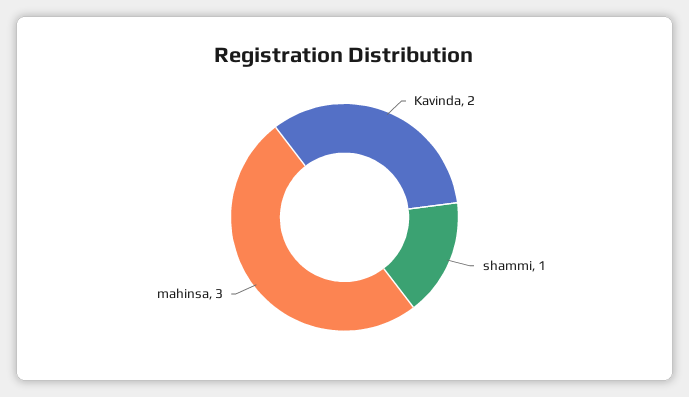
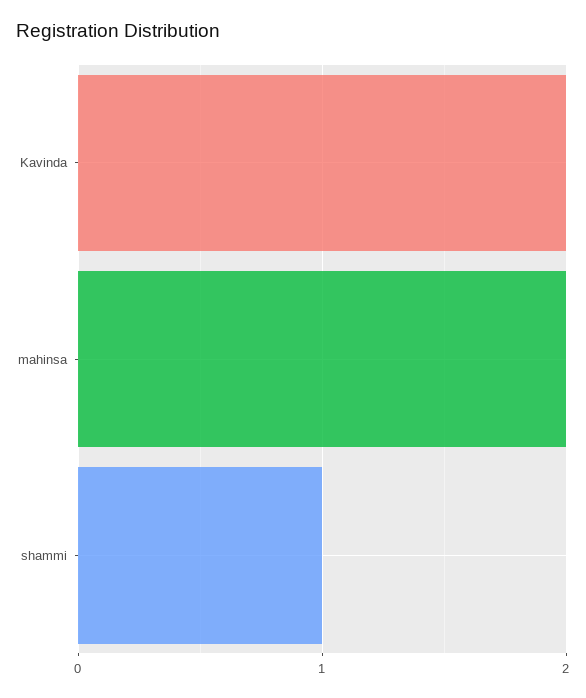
mahinsa: 3 -> 2

